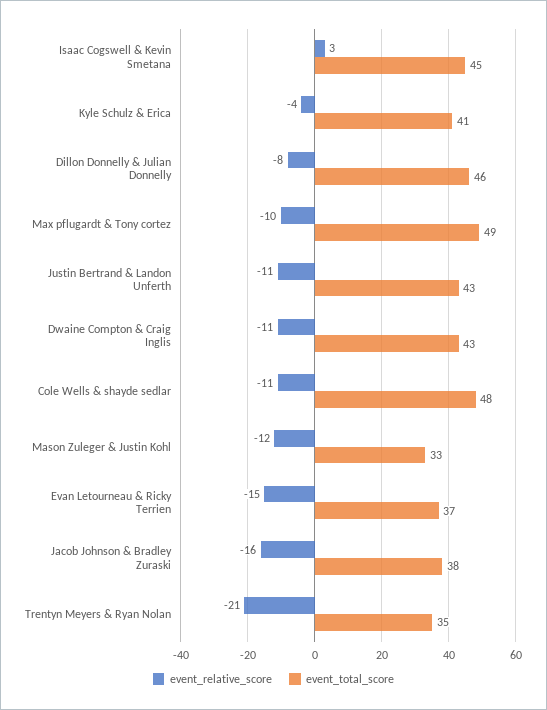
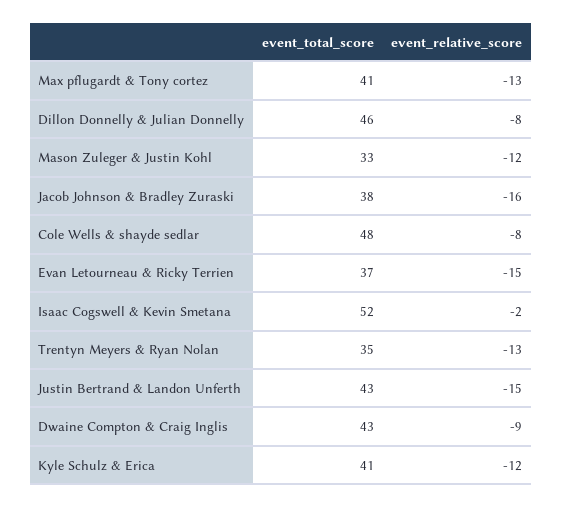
event_relative_score, Isaac Cogswell & Kevin Smetana: 3 -> -2
event_total_score, Isaac Cogswell & Kevin Smetana: 45 -> 52
event_relative_score, Kyle Schulz & Erica: -4 -> -12
event_relative_score, Max pflugardt & Tony cortez: -10 -> -13
event_total_score, Max pflugardt & Tony cortez: 49 -> 41
event_relative_score, Justin Bertrand & Landon Unferth: -11 -> -15
event_relative_score, Dwaine Compton & Craig Inglis: -11 -> -9
event_relative_score, Cole Wells & shayde sedlar: -11 -> -8
event_relative_score, Trentyn Meyers & Ryan Nolan: -21 -> -13

